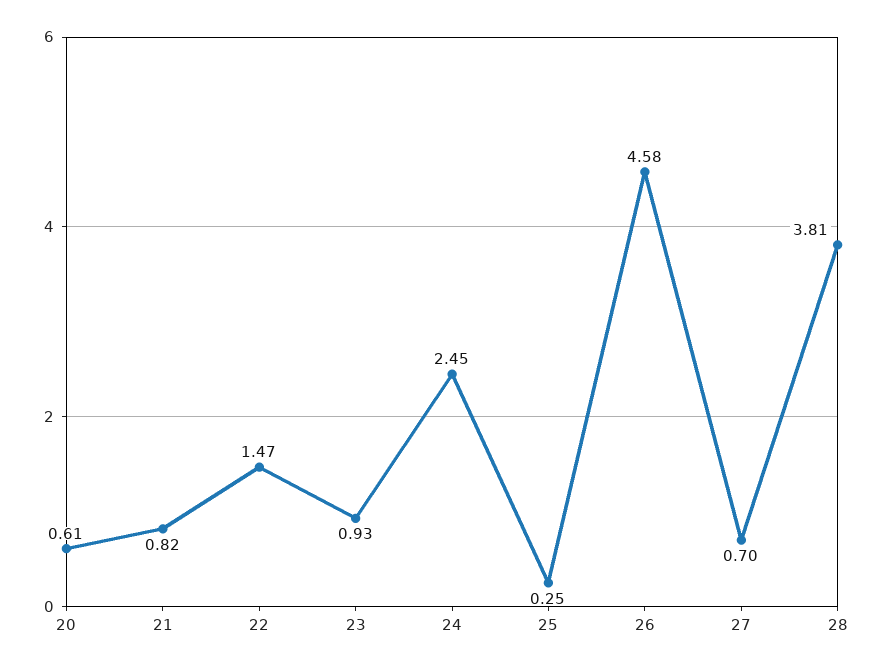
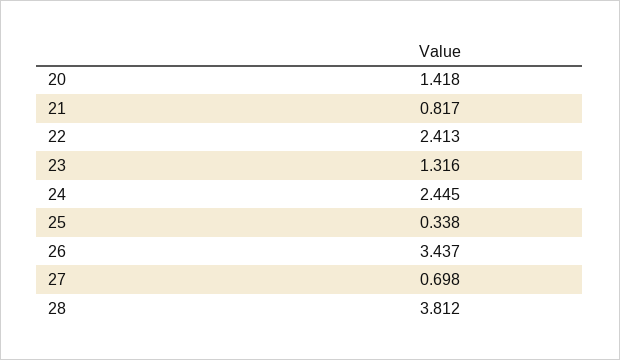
20: 0.61 -> 1.418
22: 1.47 -> 2.413
23: 0.93 -> 1.316
25: 0.25 -> 0.338
26: 4.58 -> 3.437

